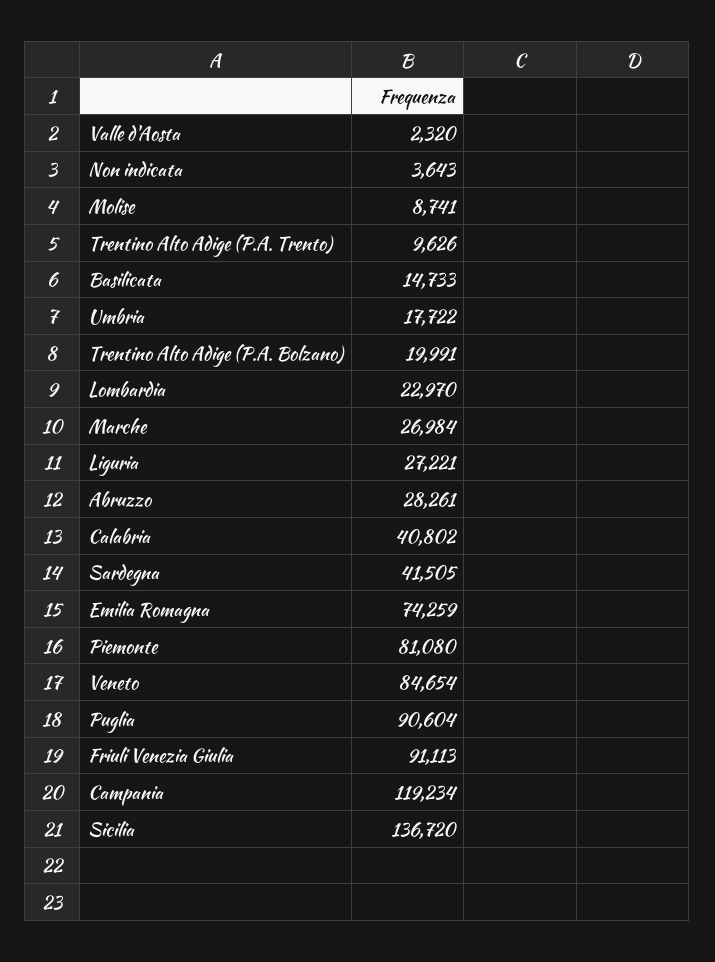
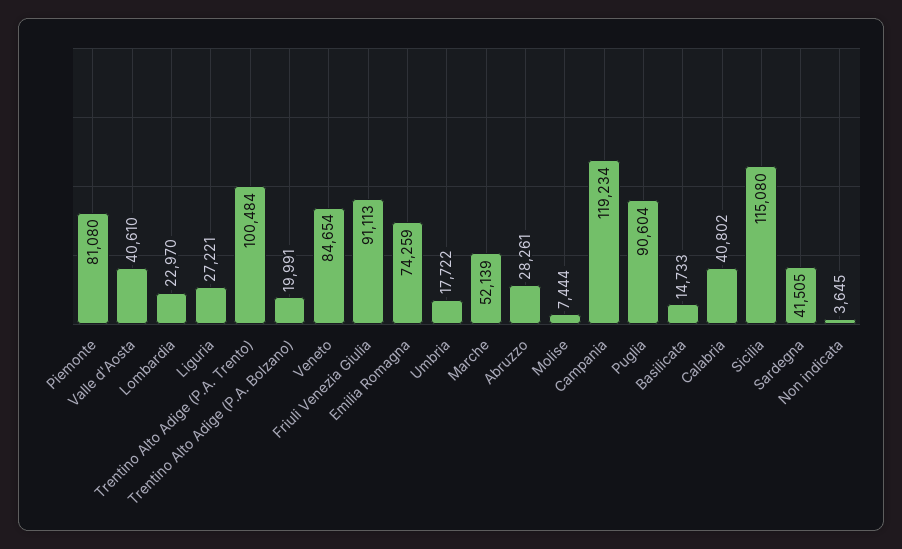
Valle d'Aosta: 2320 -> 40610
Non indicata: 3643 -> 3645
Molise: 8741 -> 7444
Trentino Alto Adige (P.A. Trento): 9626 -> 100484
Marche: 26984 -> 52139
Sicilia: 136720 -> 115080

